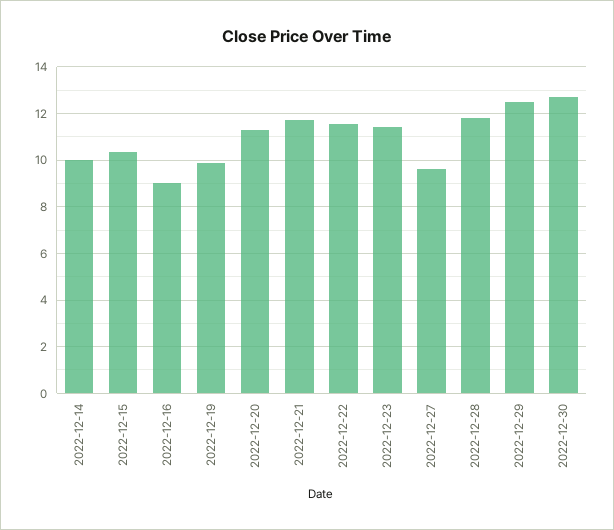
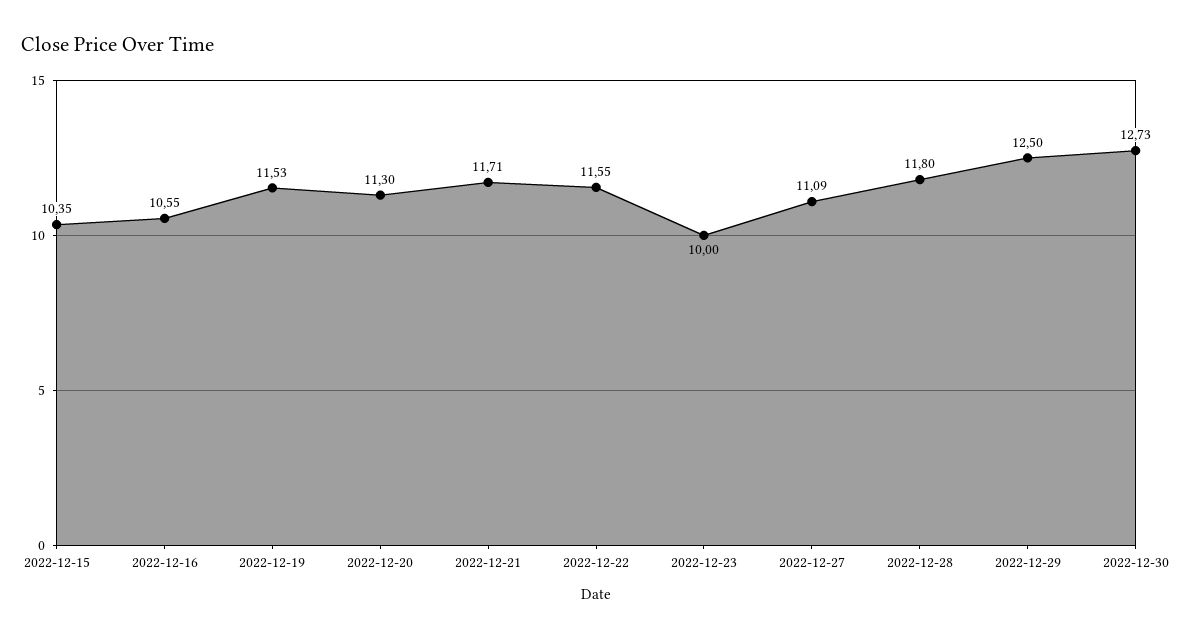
2022-12-14: 10 -> none
2022-12-16: 9 -> 10.55
2022-12-19: 10 -> 11.53
2022-12-23: 11.5 -> 10
2022-12-27: 9.5 -> 11.09

